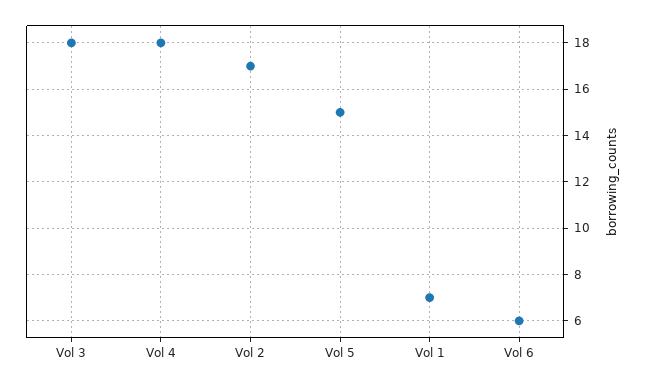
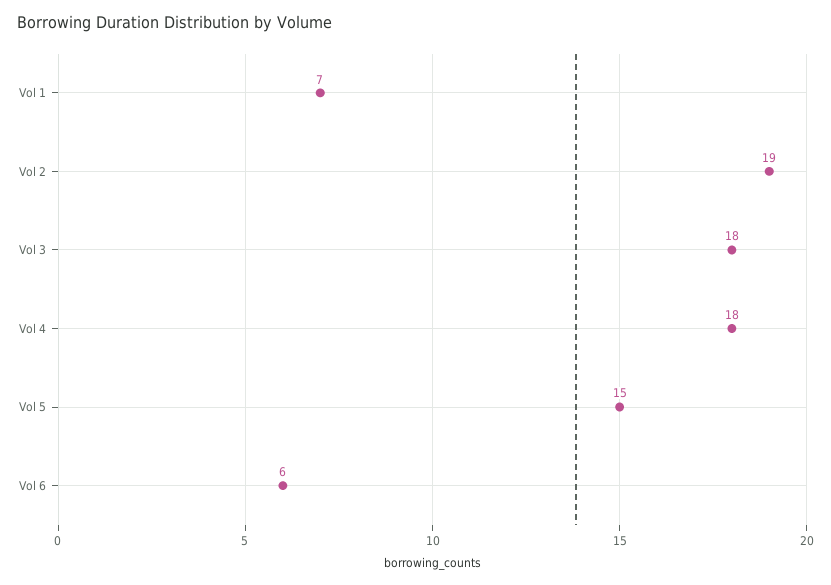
Vol 2: 17 -> 19

